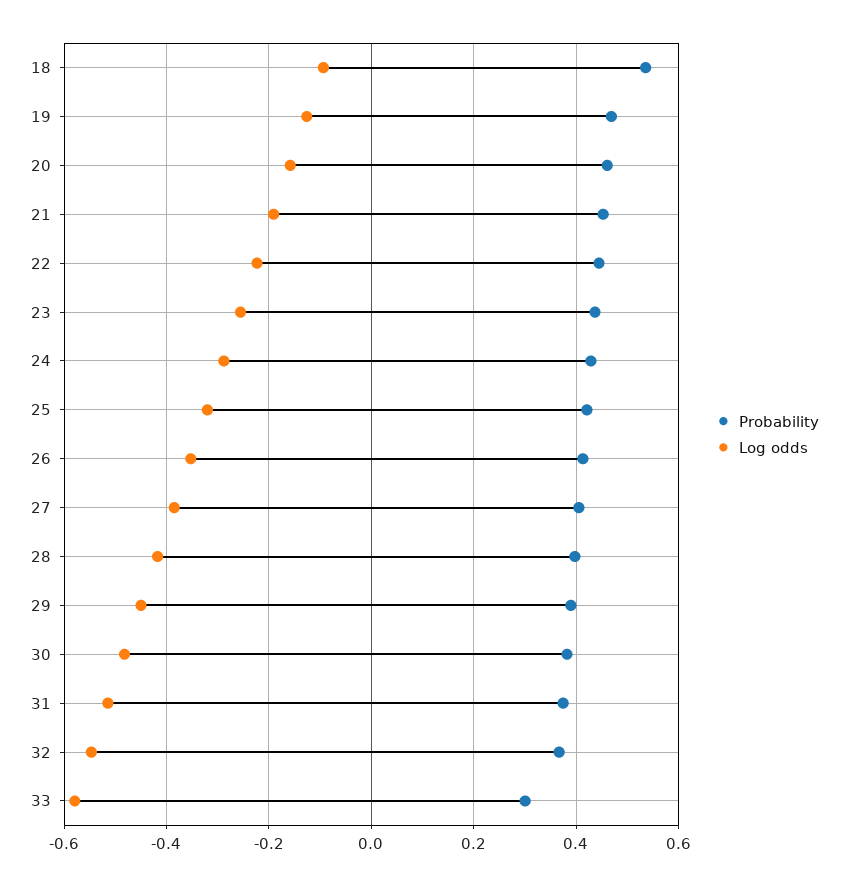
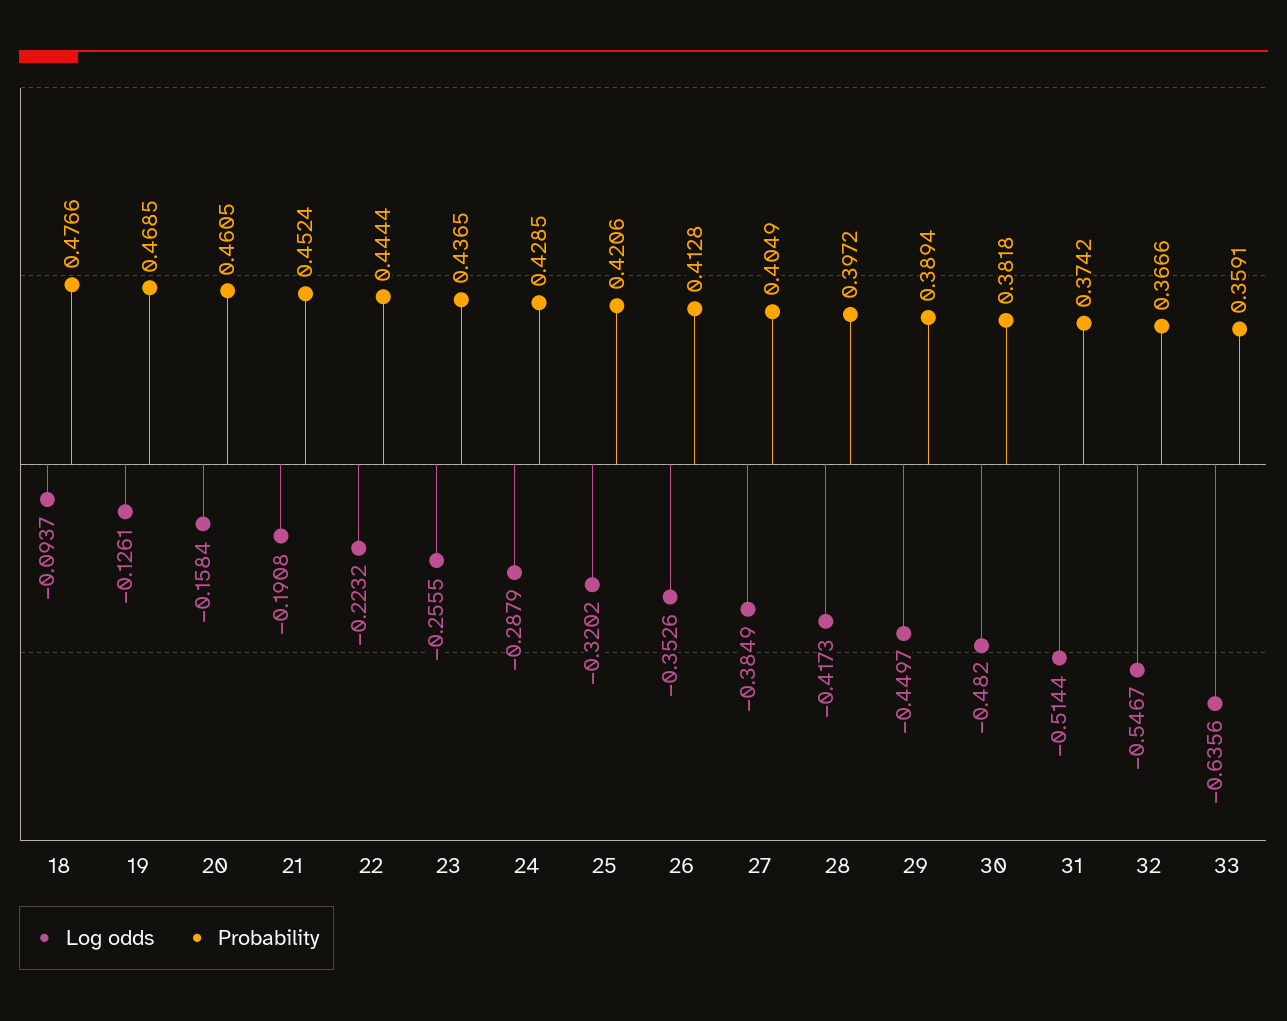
Probability, 18: 0.54 -> 0.4766
Probability, 33: 0.3 -> 0.3591
Log odds, 33: -0.58 -> -0.6356

